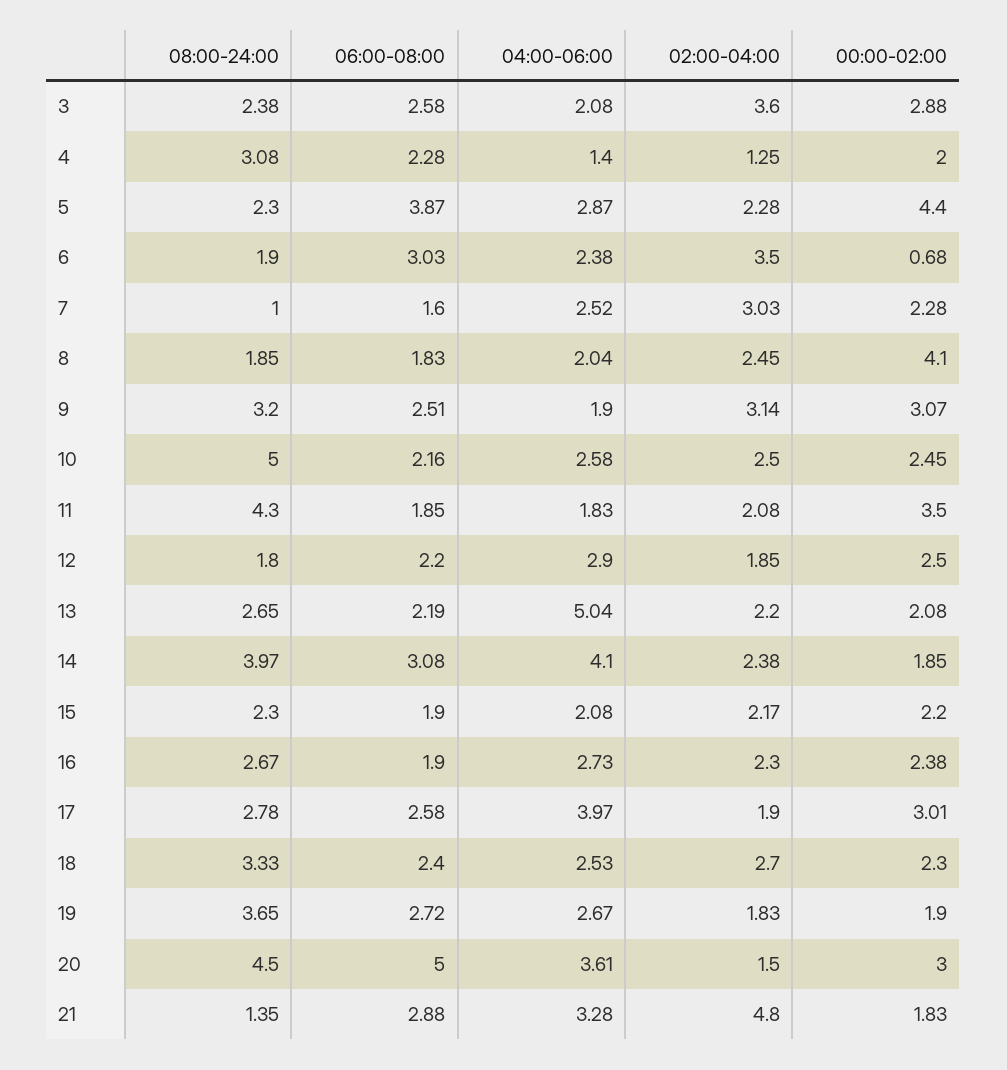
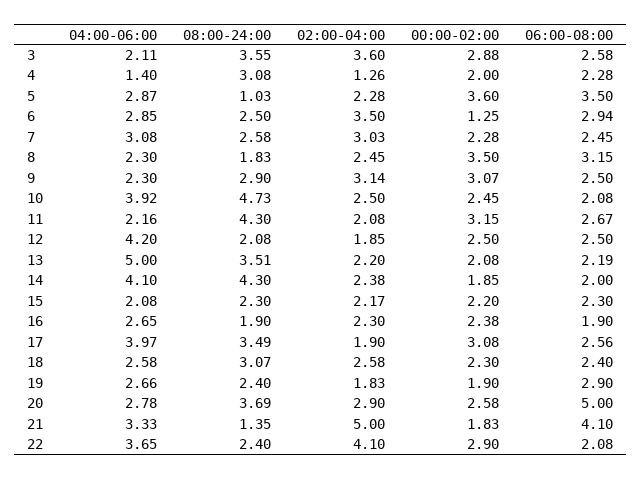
08:00-24:00, 3: 2.38 -> 3.55
04:00-06:00, 3: 2.08 -> 2.11
02:00-04:00, 4: 1.25 -> 1.26
08:00-24:00, 5: 2.3 -> 1.03
06:00-08:00, 5: 3.87 -> 3.5
00:00-02:00, 5: 4.4 -> 3.6
08:00-24:00, 6: 1.9 -> 2.5
06:00-08:00, 6: 3.03 -> 2.94
04:00-06:00, 6: 2.38 -> 2.85
00:00-02:00, 6: 0.68 -> 1.25
08:00-24:00, 7: 1 -> 2.58
06:00-08:00, 7: 1.6 -> 2.45
04:00-06:00, 7: 2.52 -> 3.08
08:00-24:00, 8: 1.85 -> 1.83
06:00-08:00, 8: 1.83 -> 3.15
04:00-06:00, 8: 2.04 -> 2.3
00:00-02:00, 8: 4.1 -> 3.5
08:00-24:00, 9: 3.2 -> 2.9
06:00-08:00, 9: 2.51 -> 2.5
04:00-06:00, 9: 1.9 -> 2.3
08:00-24:00, 10: 5 -> 4.73
06:00-08:00, 10: 2.16 -> 2.08
04:00-06:00, 10: 2.58 -> 3.92
06:00-08:00, 11: 1.85 -> 2.67
04:00-06:00, 11: 1.83 -> 2.16
00:00-02:00, 11: 3.5 -> 3.15
08:00-24:00, 12: 1.8 -> 2.08
06:00-08:00, 12: 2.2 -> 2.5
04:00-06:00, 12: 2.9 -> 4.2
08:00-24:00, 13: 2.65 -> 3.51
04:00-06:00, 13: 5.04 -> 5
08:00-24:00, 14: 3.97 -> 4.3
06:00-08:00, 14: 3.08 -> 2
06:00-08:00, 15: 1.9 -> 2.3
08:00-24:00, 16: 2.67 -> 1.9
04:00-06:00, 16: 2.73 -> 2.65
08:00-24:00, 17: 2.78 -> 3.49
06:00-08:00, 17: 2.58 -> 2.56
00:00-02:00, 17: 3.01 -> 3.08
08:00-24:00, 18: 3.33 -> 3.07
04:00-06:00, 18: 2.53 -> 2.58
02:00-04:00, 18: 2.7 -> 2.58
08:00-24:00, 19: 3.65 -> 2.4
06:00-08:00, 19: 2.72 -> 2.9
04:00-06:00, 19: 2.67 -> 2.66
08:00-24:00, 20: 4.5 -> 3.69
04:00-06:00, 20: 3.61 -> 2.78
02:00-04:00, 20: 1.5 -> 2.9
00:00-02:00, 20: 3 -> 2.58
06:00-08:00, 21: 2.88 -> 4.1
04:00-06:00, 21: 3.28 -> 3.33
02:00-04:00, 21: 4.8 -> 5
04:00-06:00, 22: none -> 3.65
08:00-24:00, 22: none -> 2.4
02:00-04:00, 22: none -> 4.1
00:00-02:00, 22: none -> 2.9
06:00-08:00, 22: none -> 2.08

